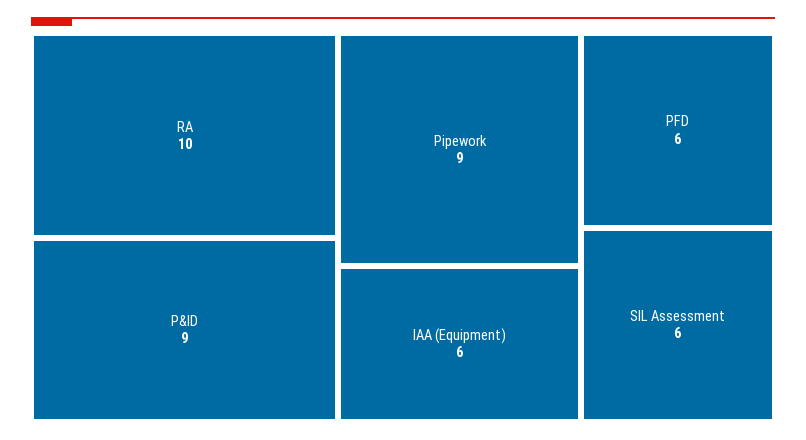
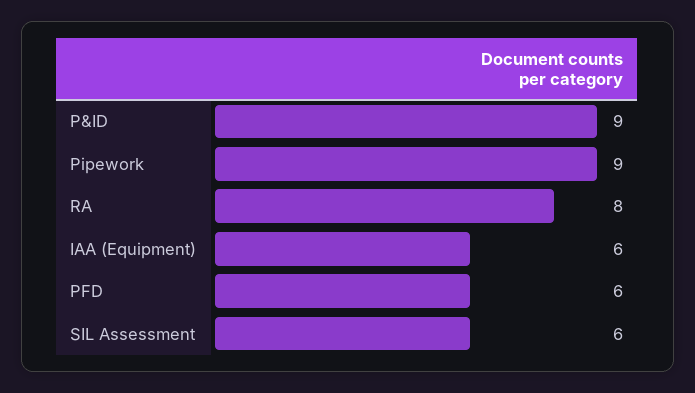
RA: 10 -> 8

